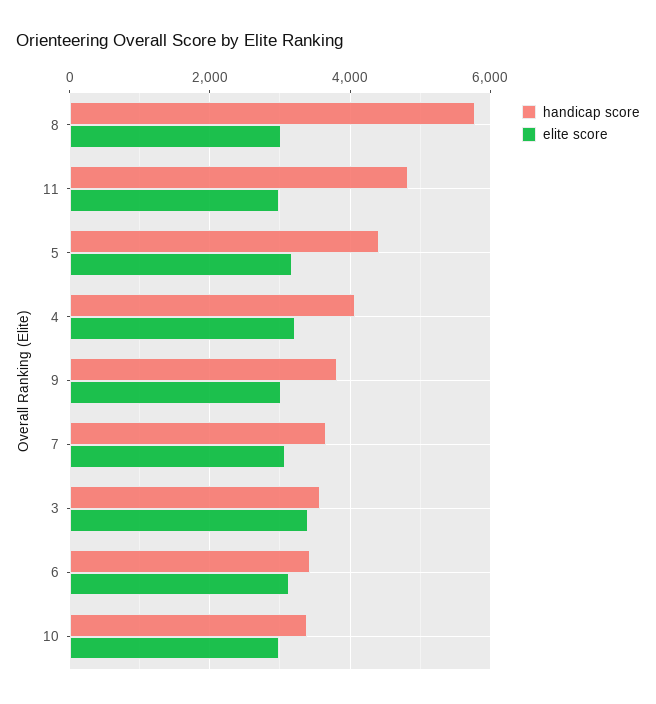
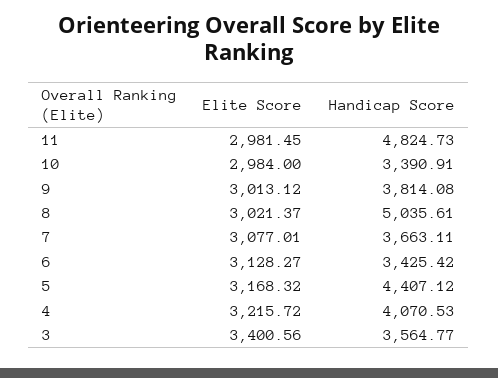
handicap score, 8: 5800 -> 5035.61

